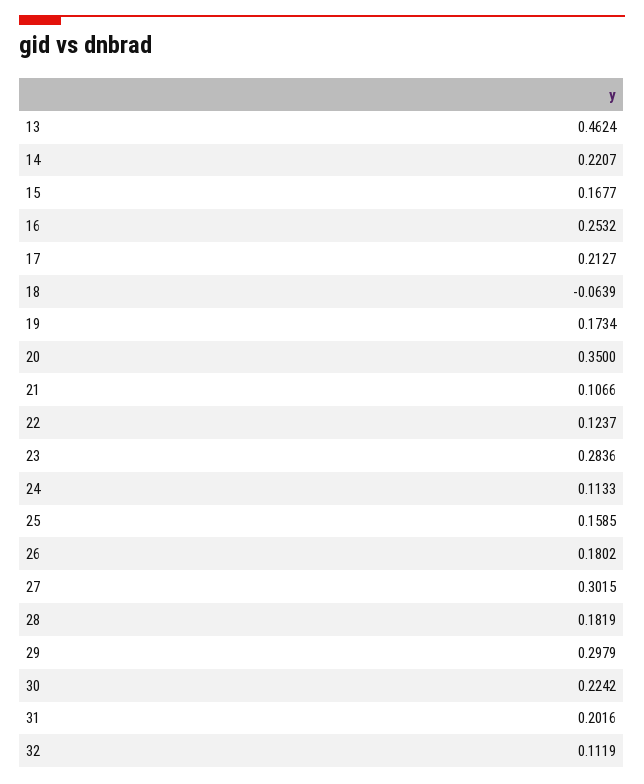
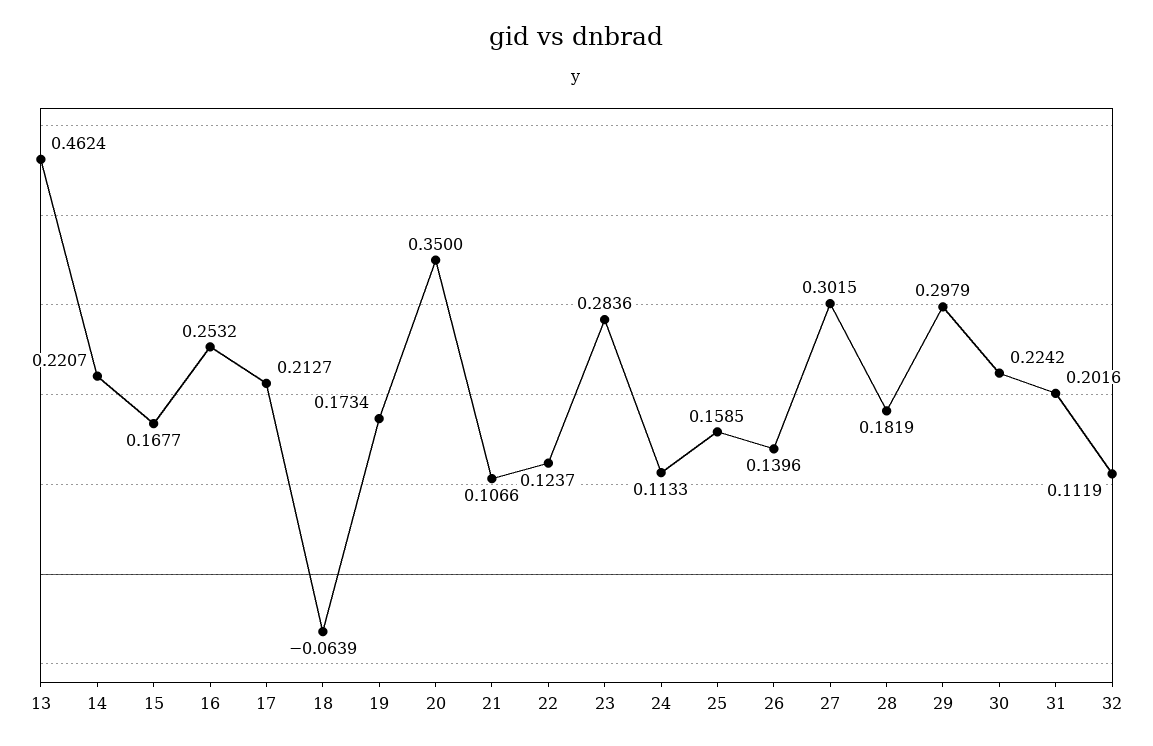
26: 0.1802 -> 0.1396

